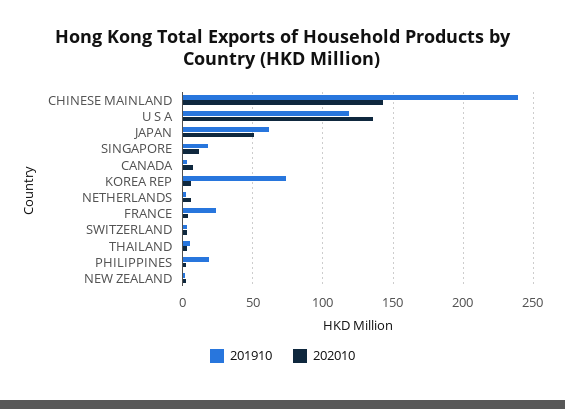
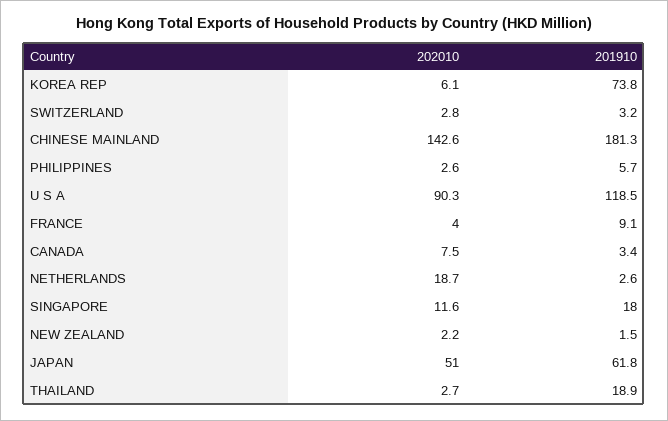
201910, CHINESE MAINLAND: 240 -> 181.3
202010, U S A: 135 -> 90.3
202010, NETHERLANDS: 5 -> 18.7
201910, FRANCE: 25 -> 9.1
201910, THAILAND: 5 -> 18.9
201910, PHILIPPINES: 20 -> 5.7

